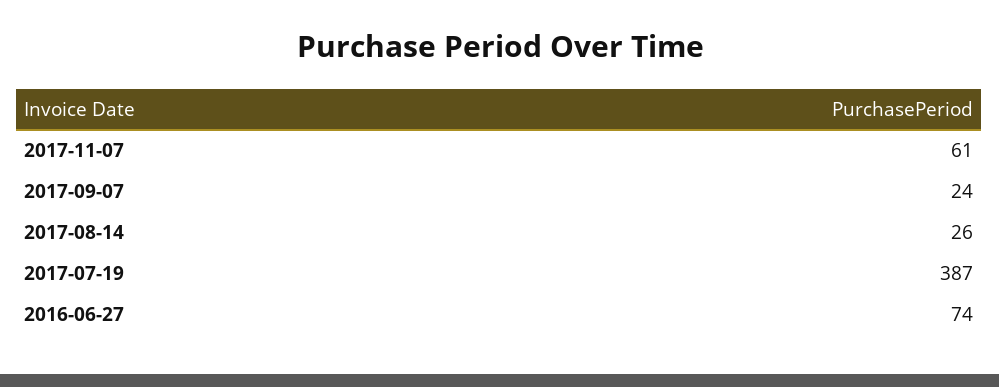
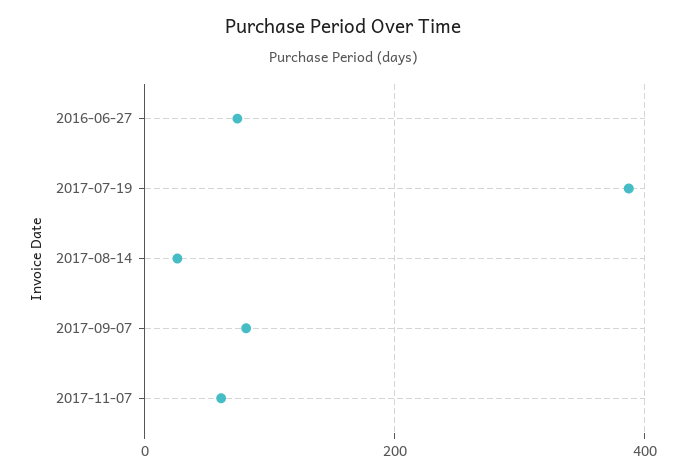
2017-09-07: 24 -> 80

